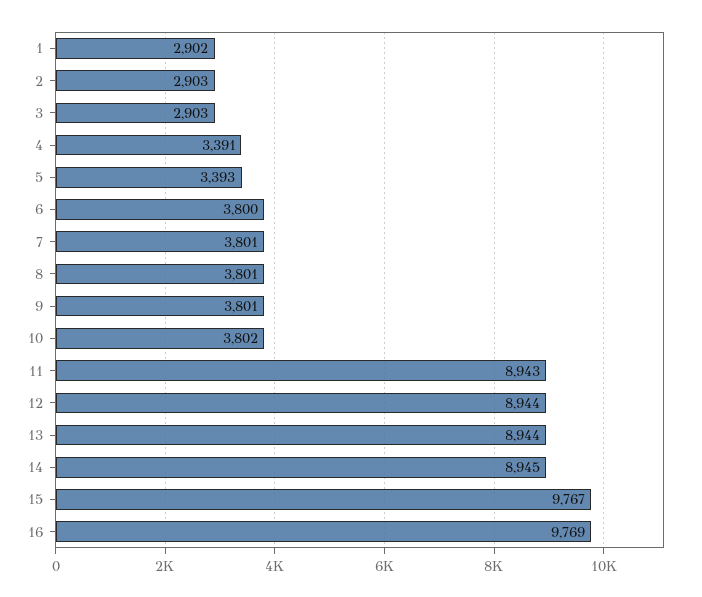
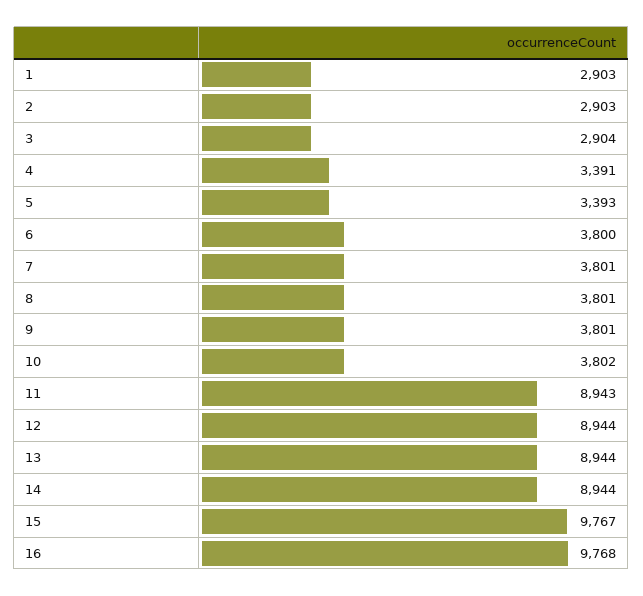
1: 2902 -> 2903
3: 2903 -> 2904
14: 8945 -> 8944
16: 9769 -> 9768

